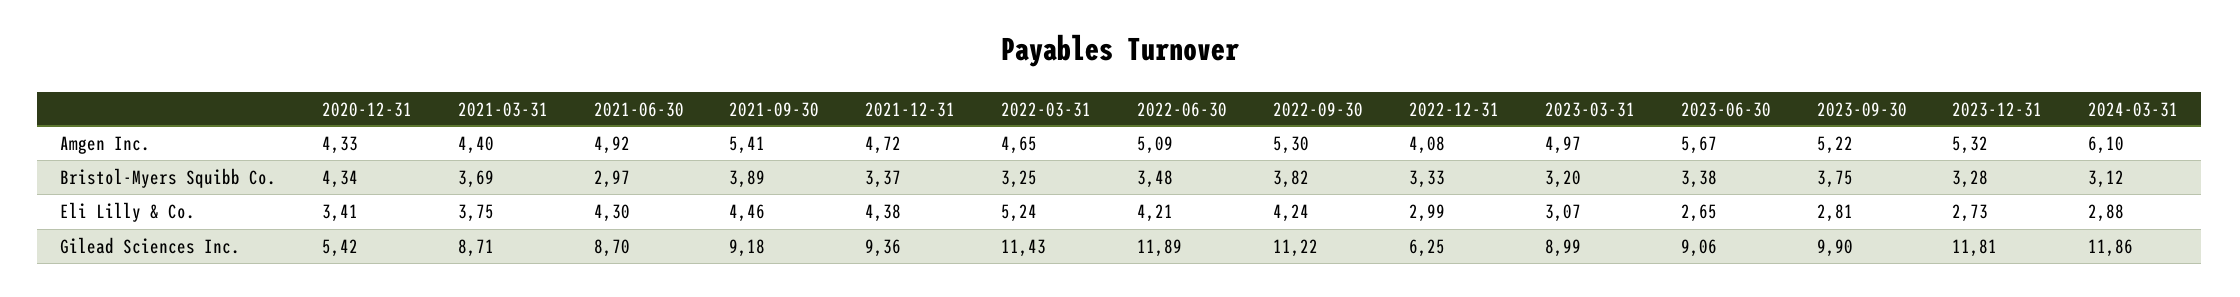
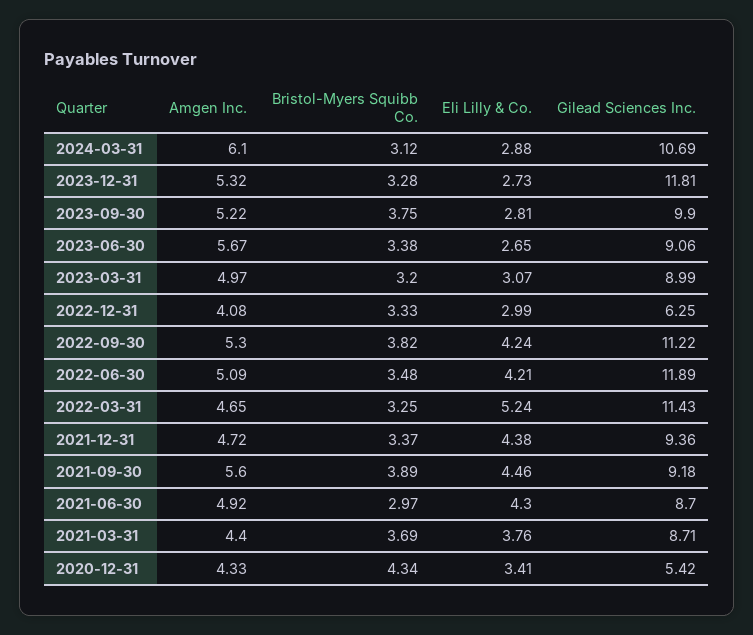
2021-09-30, Amgen Inc.: 5.41 -> 5.6
2021-03-31, Eli Lilly & Co.: 3.75 -> 3.76
2024-03-31, Gilead Sciences Inc.: 11.86 -> 10.69

